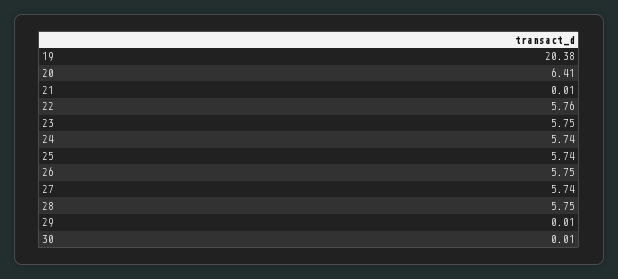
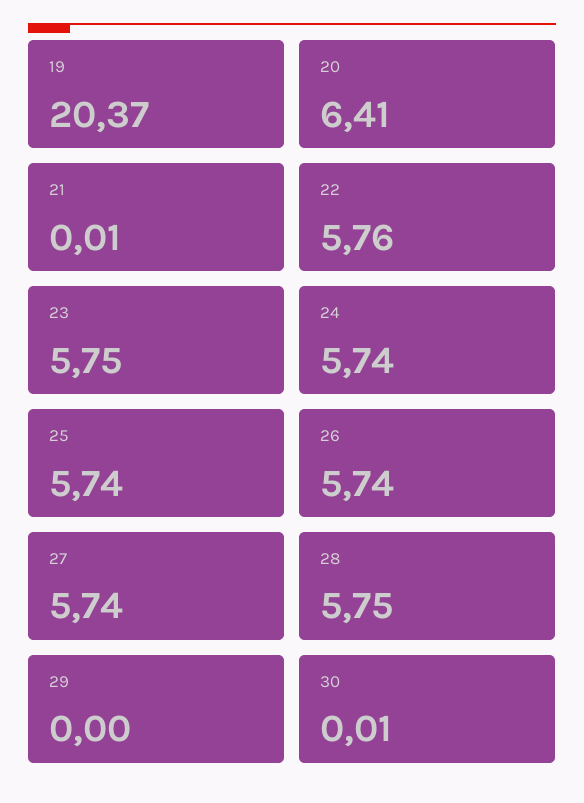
19: 20.38 -> 20.37
26: 5.75 -> 5.74
29: 0.01 -> 0

